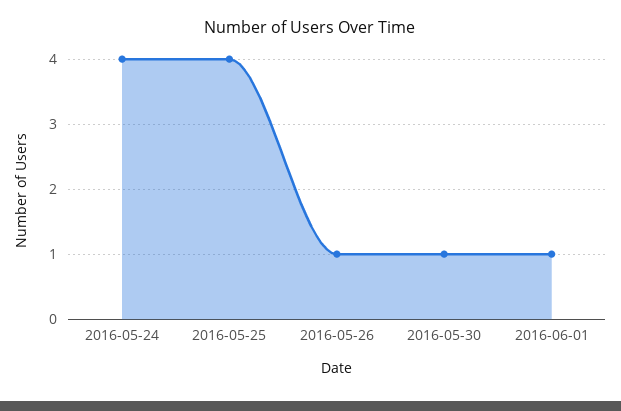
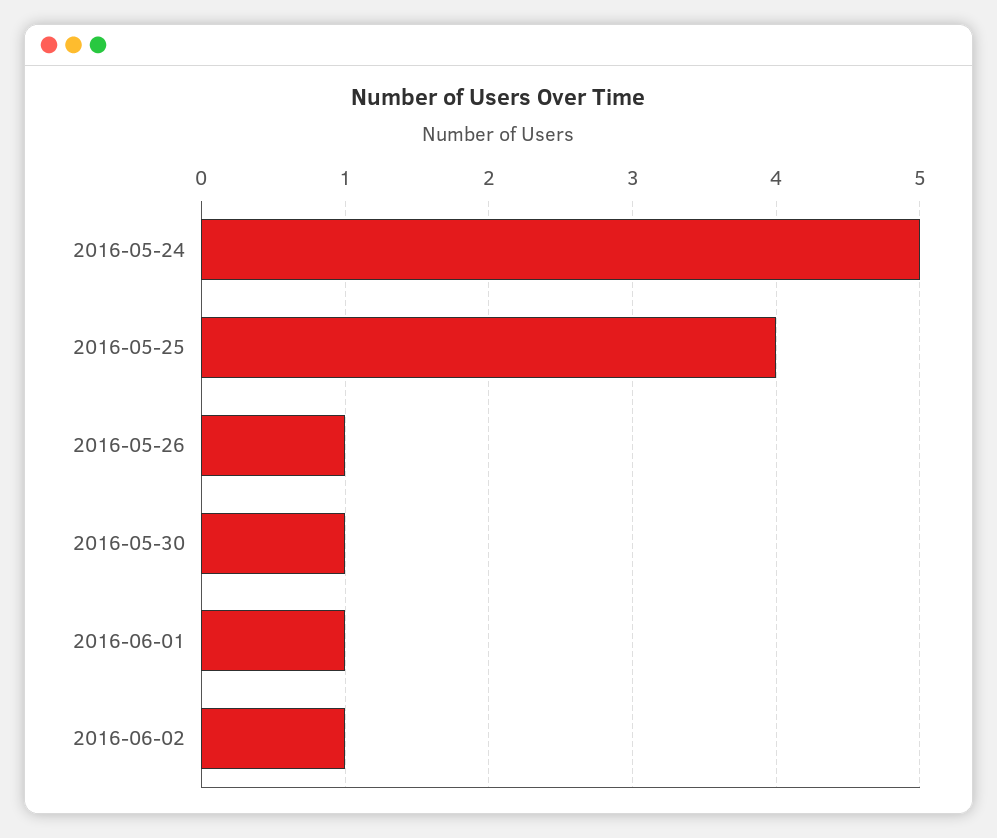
2016-05-24: 4 -> 5
2016-06-02: none -> 1

